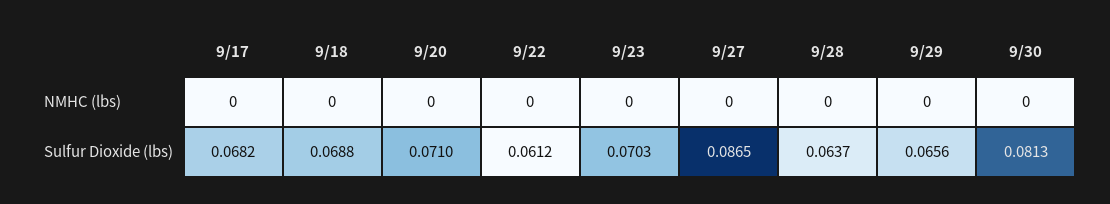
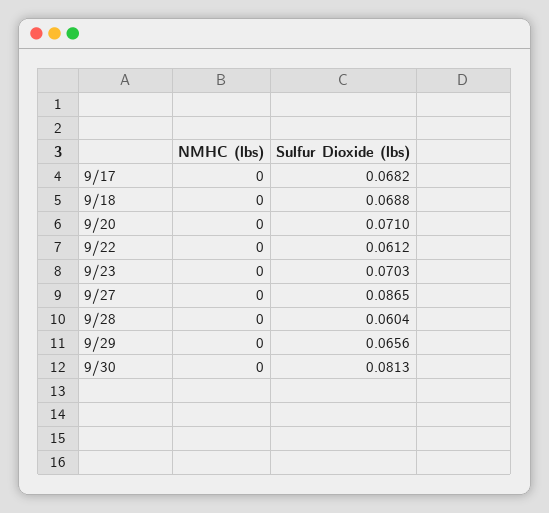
9/28, Sulfur Dioxide (lbs): 0.0637 -> 0.0604

